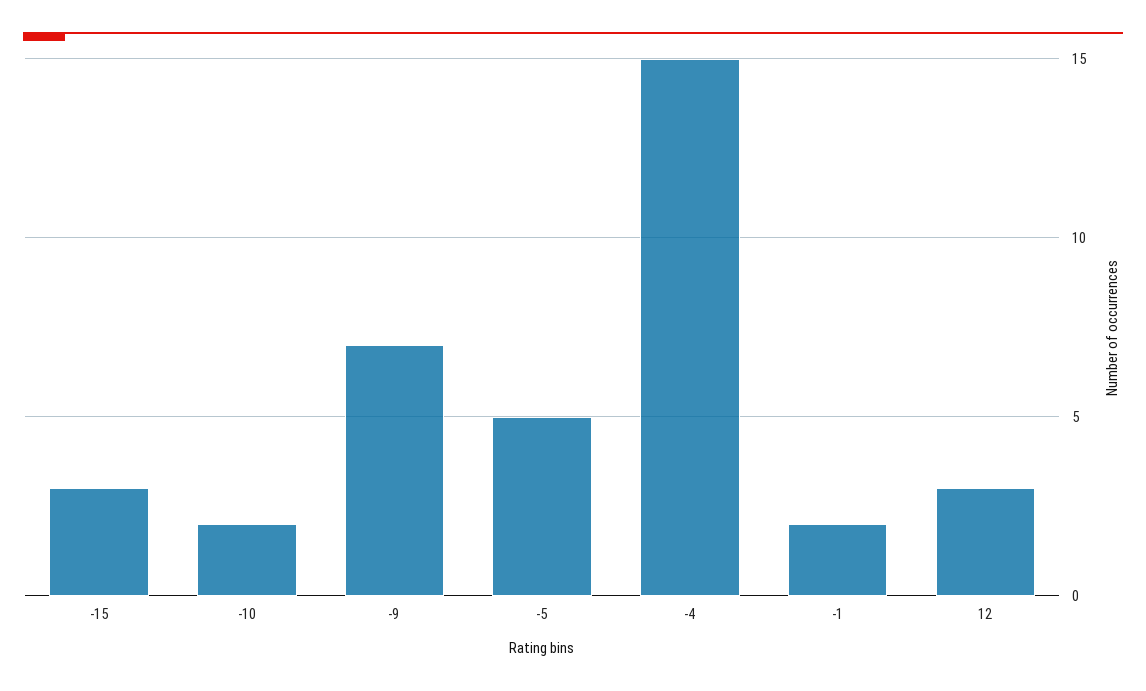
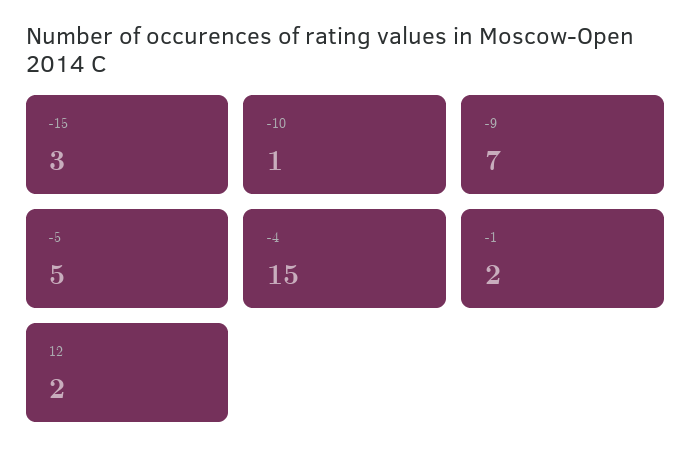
-10: 2 -> 1
12: 3 -> 2

